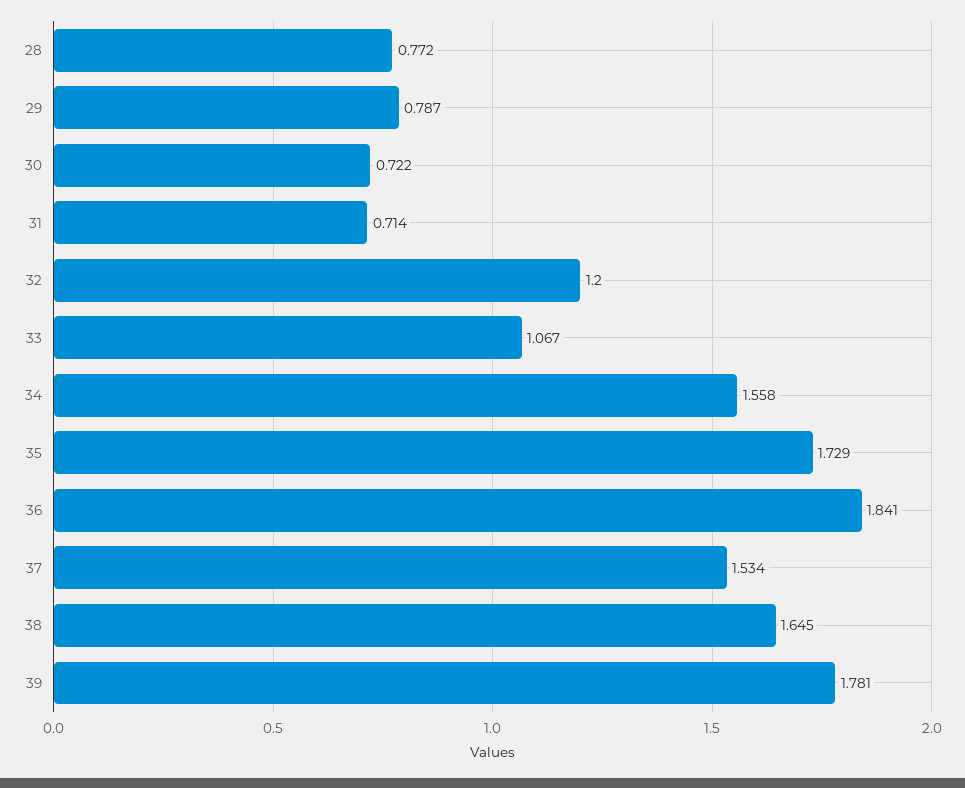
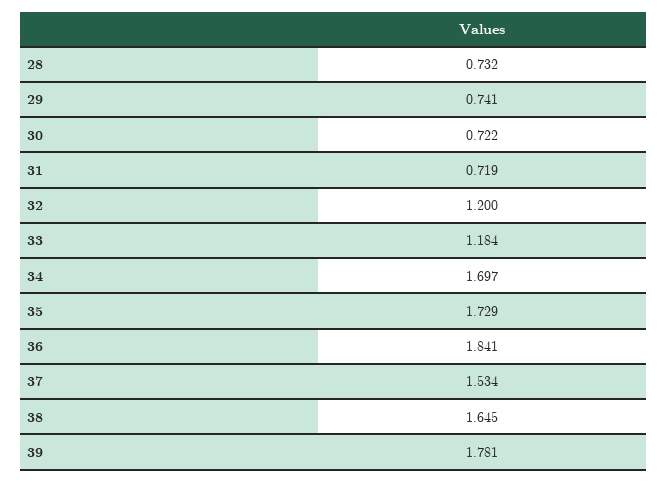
28: 0.772 -> 0.732
29: 0.787 -> 0.741
31: 0.714 -> 0.719
33: 1.067 -> 1.184
34: 1.558 -> 1.697

